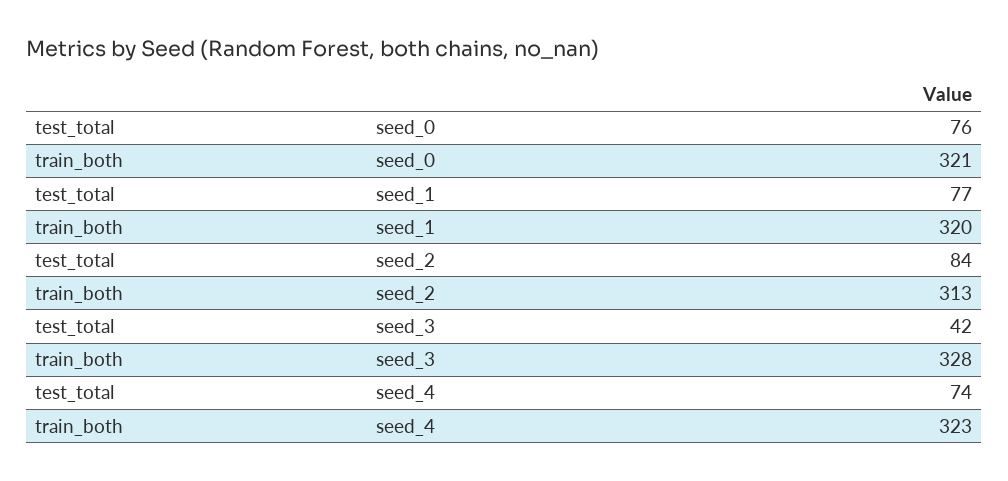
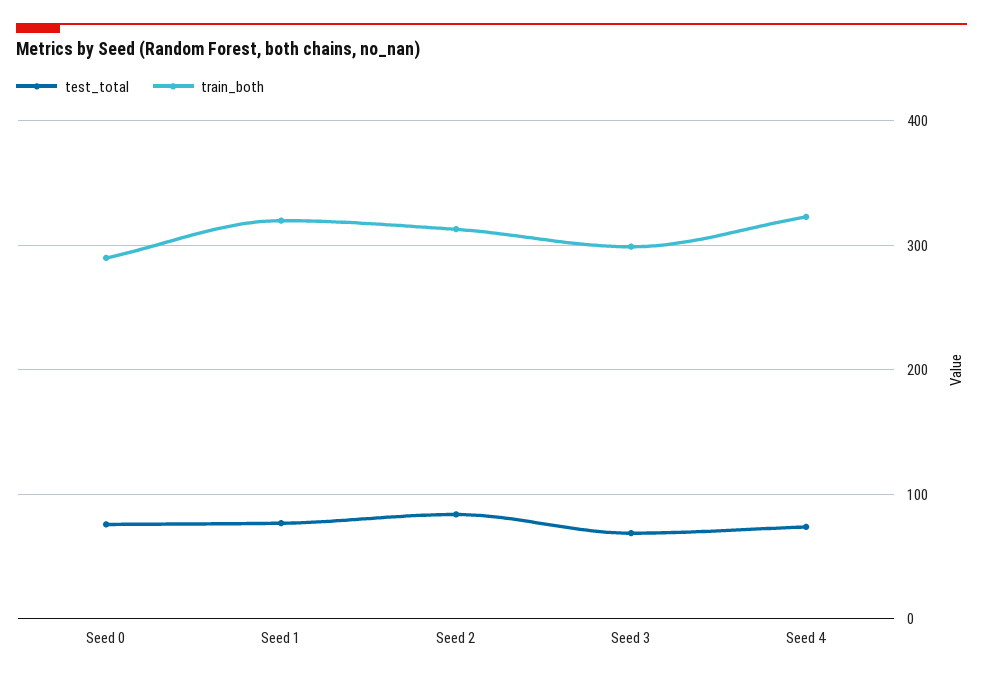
train_both, seed_0: 321 -> 290
test_total, seed_3: 42 -> 70
train_both, seed_3: 328 -> 300

